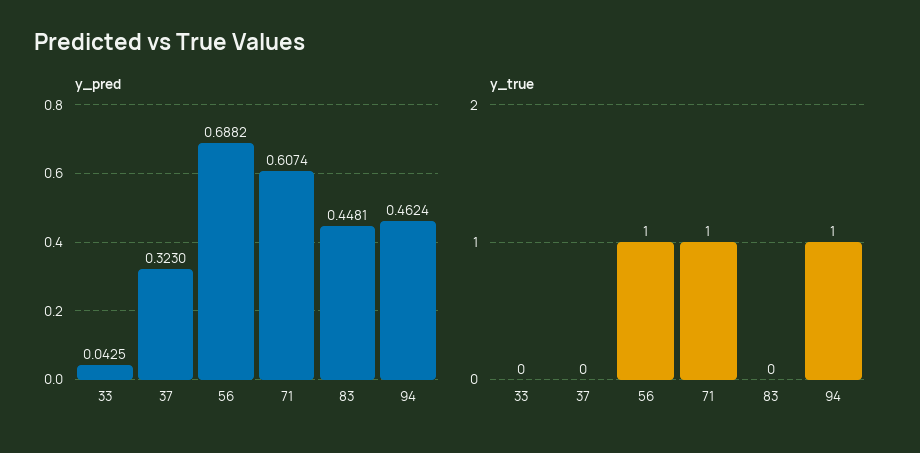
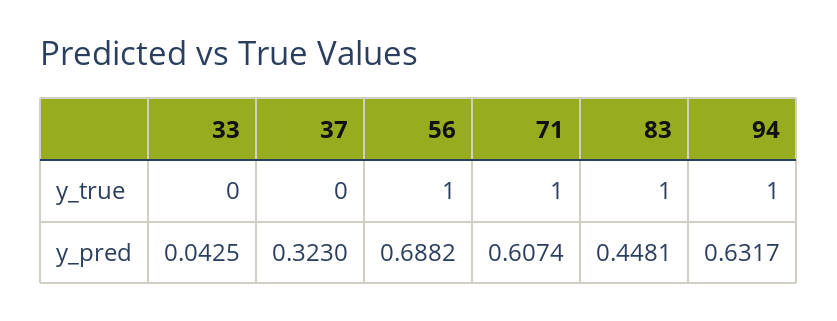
y_pred, 94: 0.4624 -> 0.6317
y_true, 83: 0 -> 1

